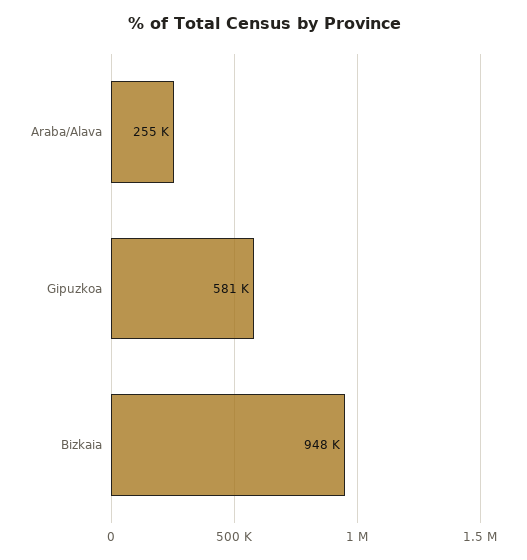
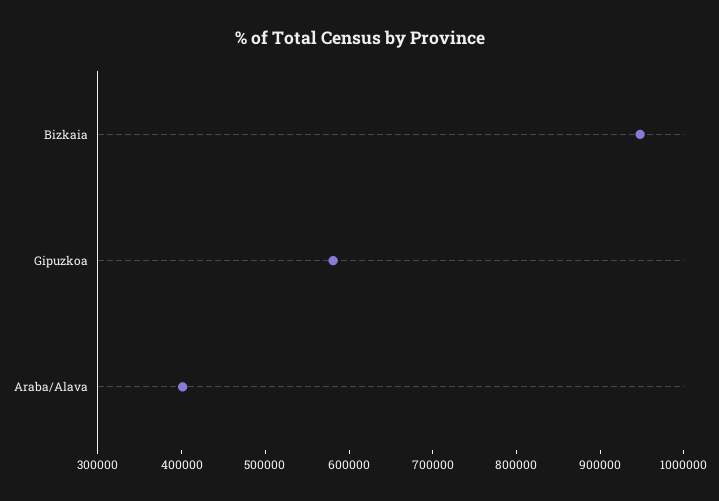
Araba/Alava: 255000 -> 400000

